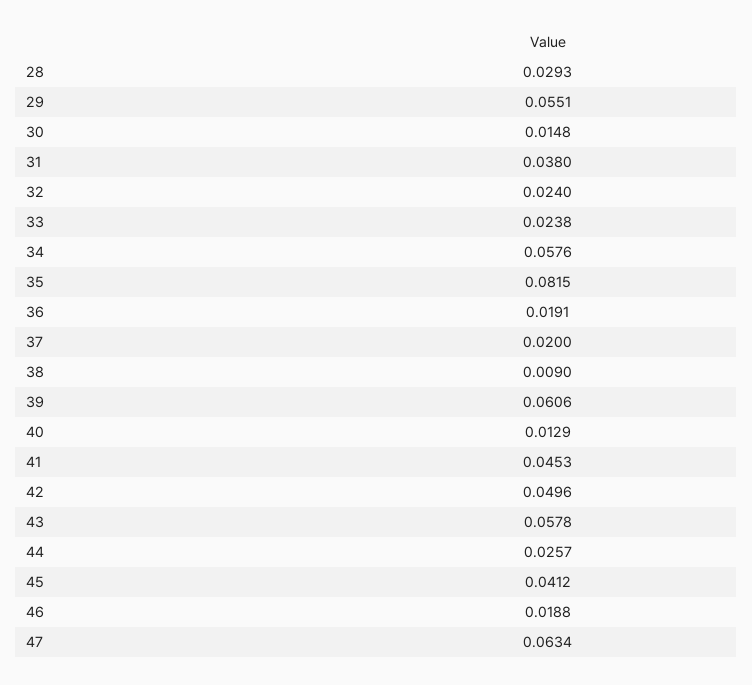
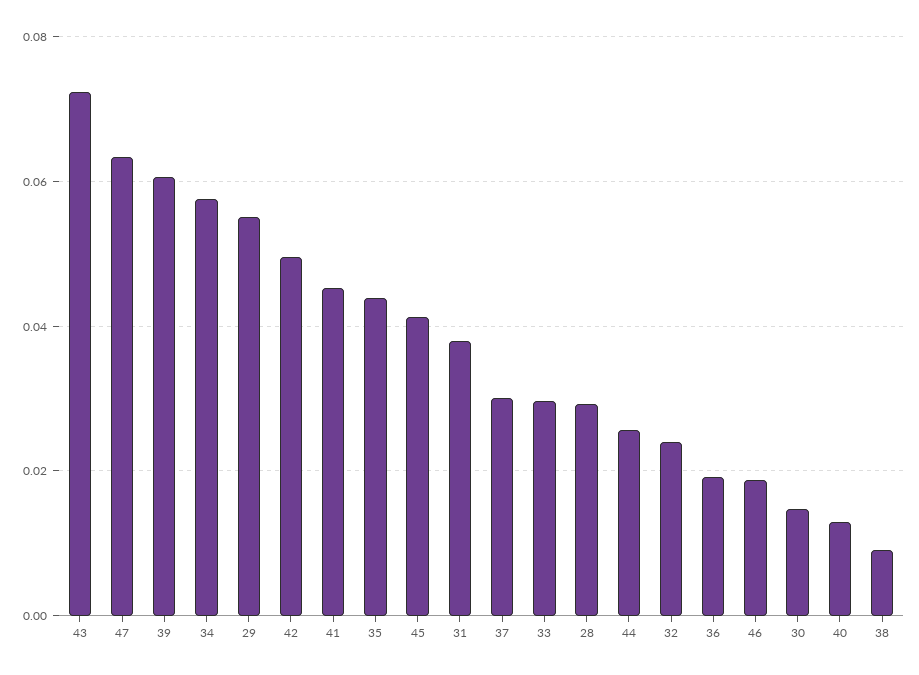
33: 0.0238 -> 0.03
35: 0.0815 -> 0.044
37: 0.02 -> 0.03
43: 0.0578 -> 0.072

